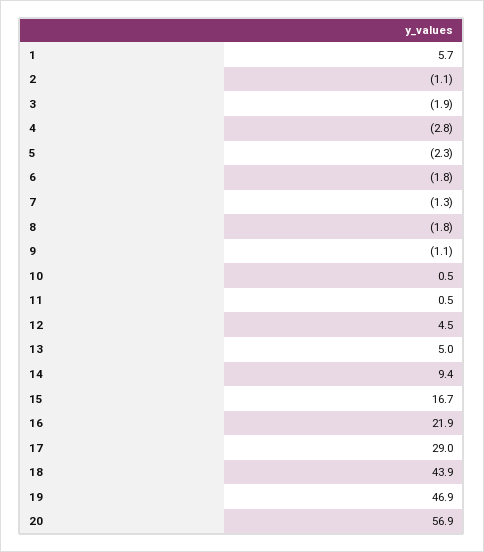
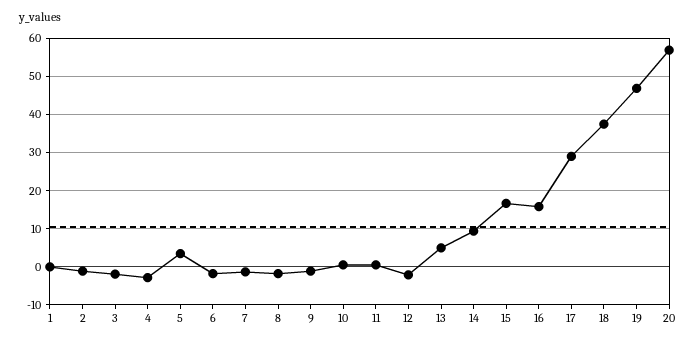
1: 5.7 -> 0
5: -2.3 -> 4
12: 4.5 -> -2
16: 21.9 -> 16
18: 43.9 -> 38

